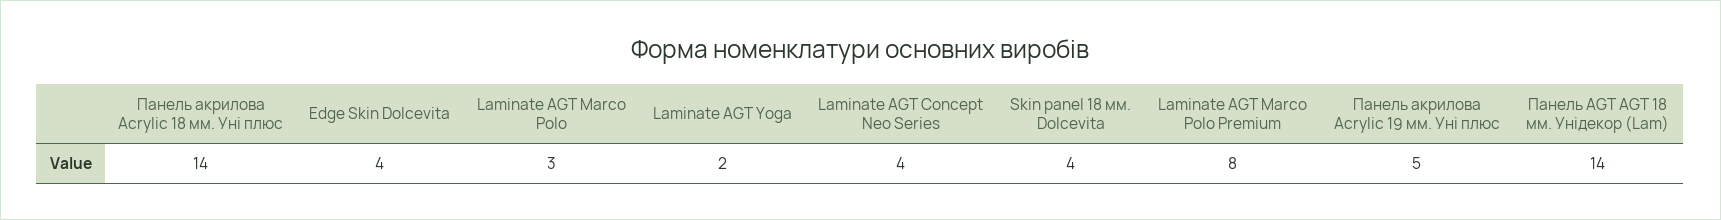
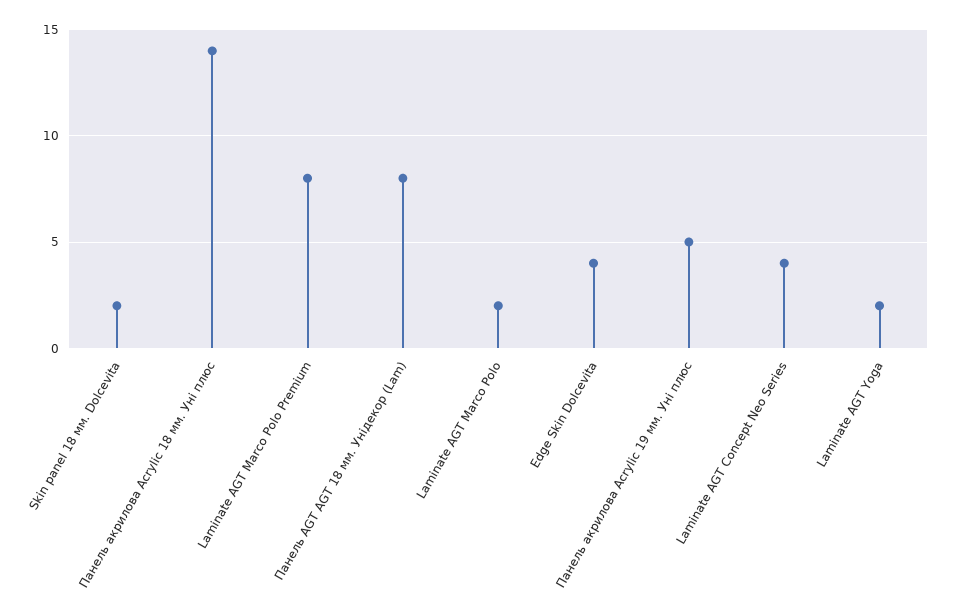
Laminate AGT Marco Polo: 3 -> 2
Skin panel 18 мм. Dolcevita: 4 -> 2
Панель AGT AGT 18 мм. Унідекор (Lam): 14 -> 8

